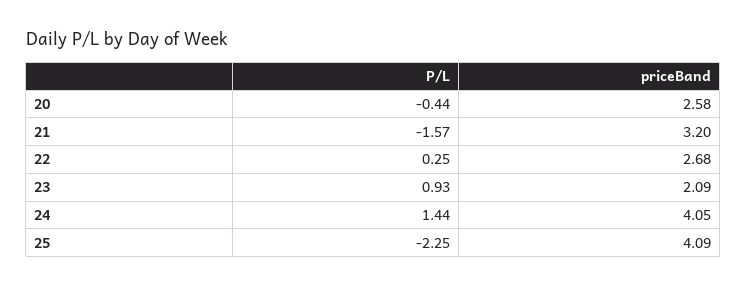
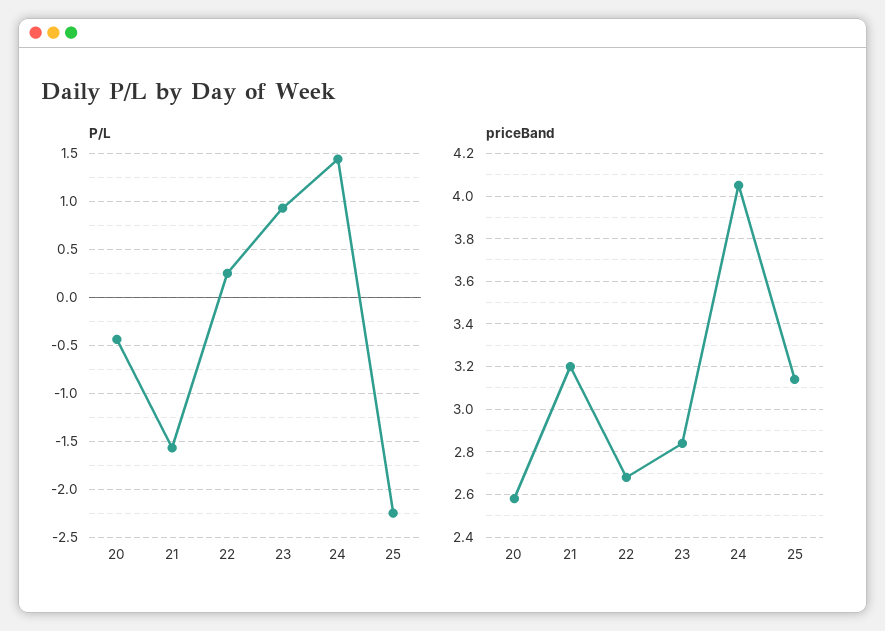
priceBand, 23: 2.09 -> 2.85
priceBand, 25: 4.09 -> 3.15

